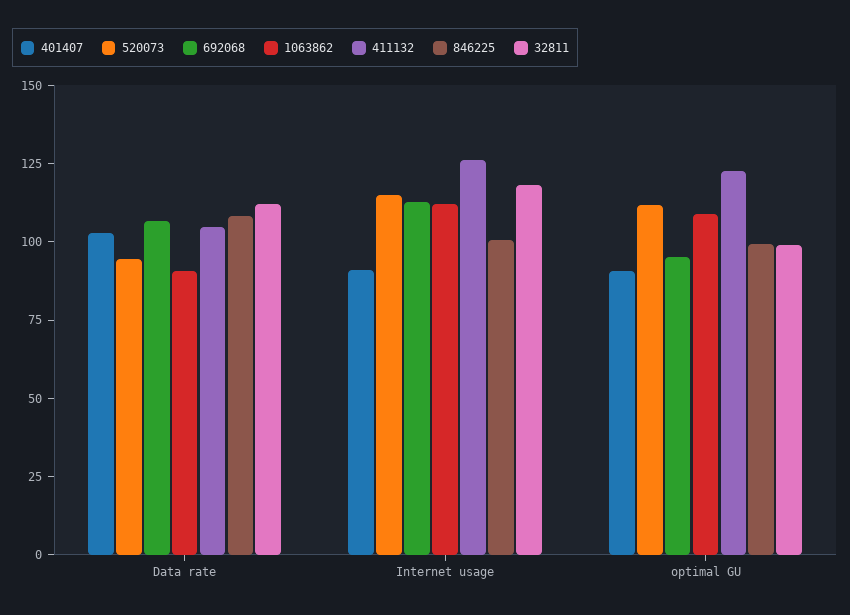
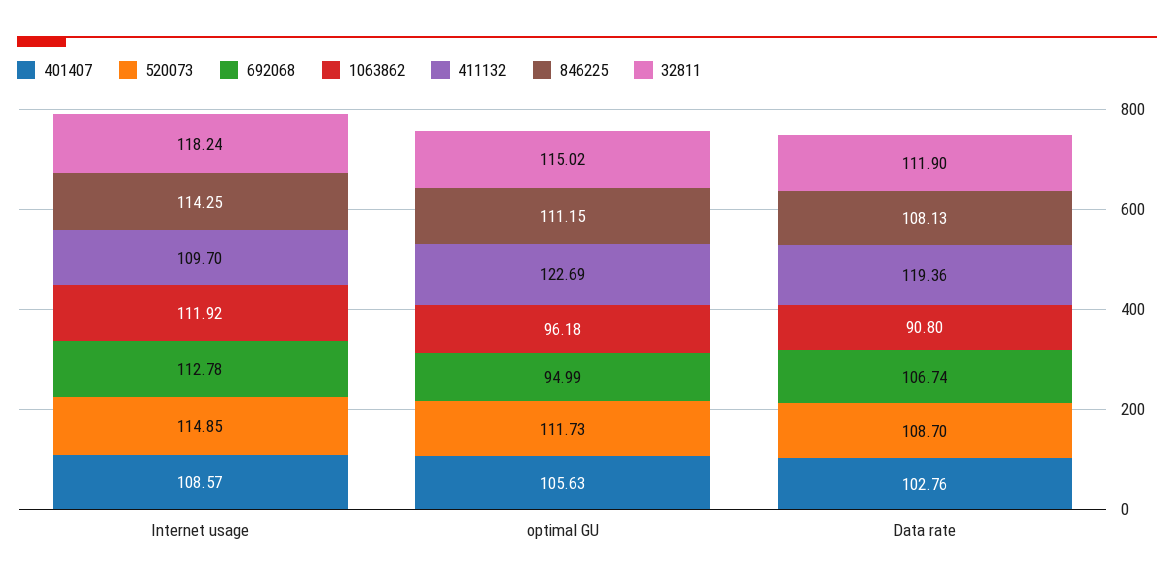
520073, Data rate: 95 -> 108.7
411132, Data rate: 105 -> 119.36
401407, Internet usage: 90 -> 108.57
411132, Internet usage: 125 -> 109.7
846225, Internet usage: 100 -> 114.25
401407, optimal GU: 90 -> 105.63
1063862, optimal GU: 110 -> 96.18
846225, optimal GU: 100 -> 111.15
32811, optimal GU: 100 -> 115.02

